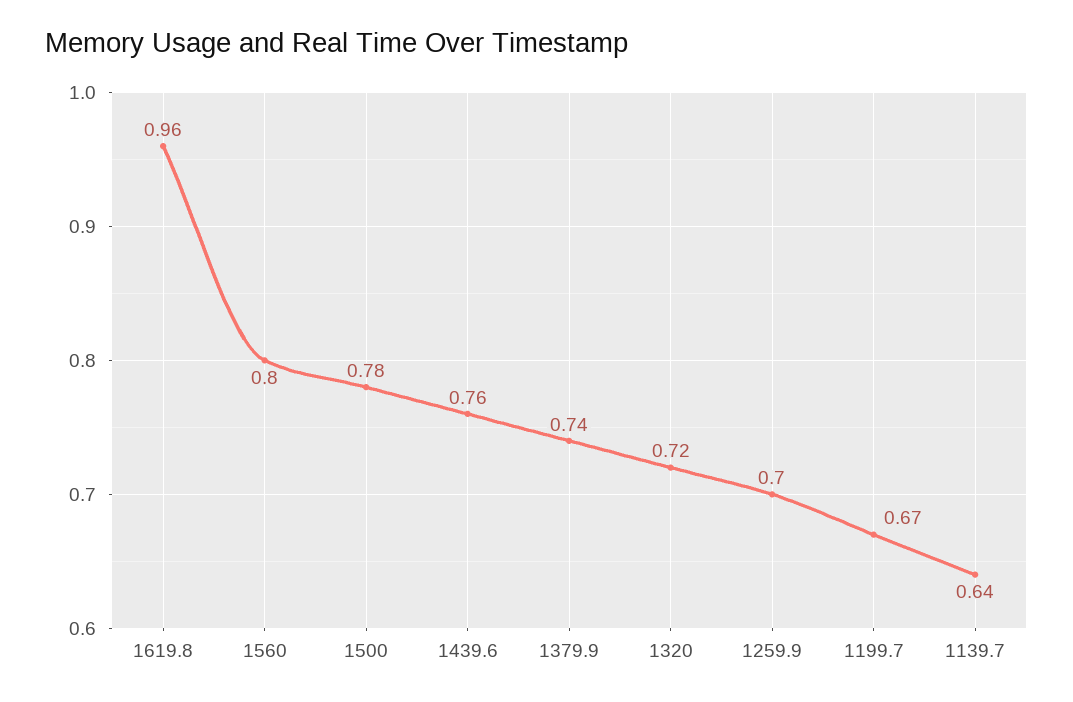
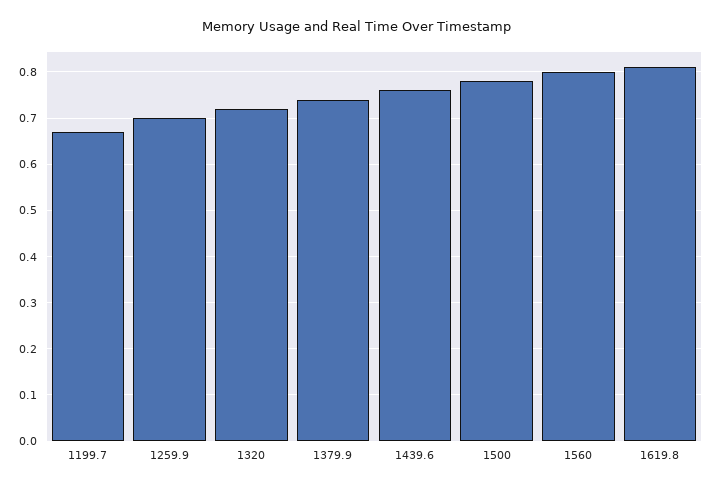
1619.8: 0.96 -> 0.8
1139.7: 0.64 -> none

